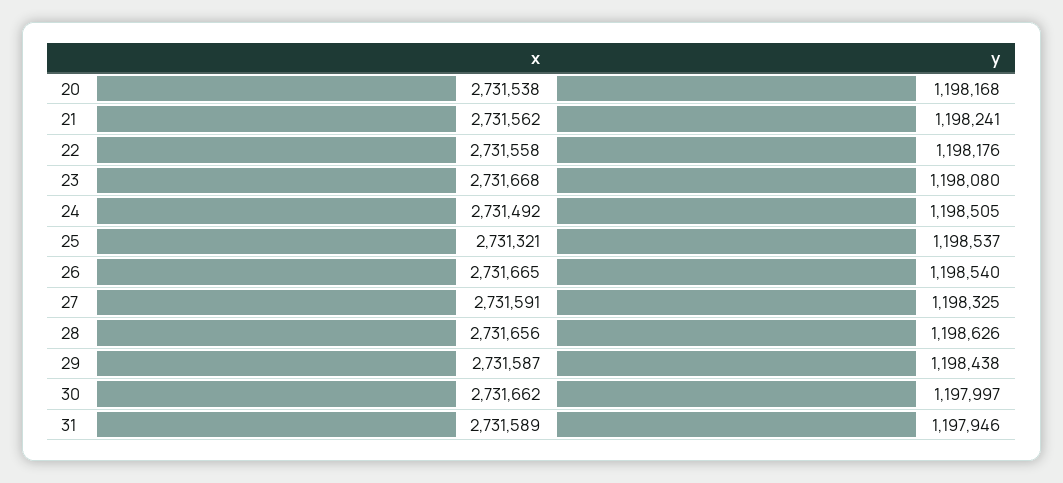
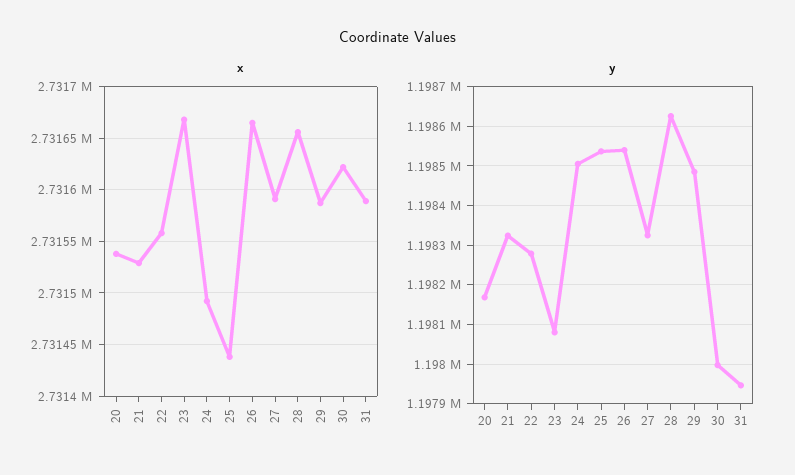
x, 21: 2731562 -> 2731530
y, 21: 1198241 -> 1198320
y, 22: 1198176 -> 1198280
x, 25: 2731321 -> 2731440
y, 29: 1198438 -> 1198480
x, 30: 2731662 -> 2731620

